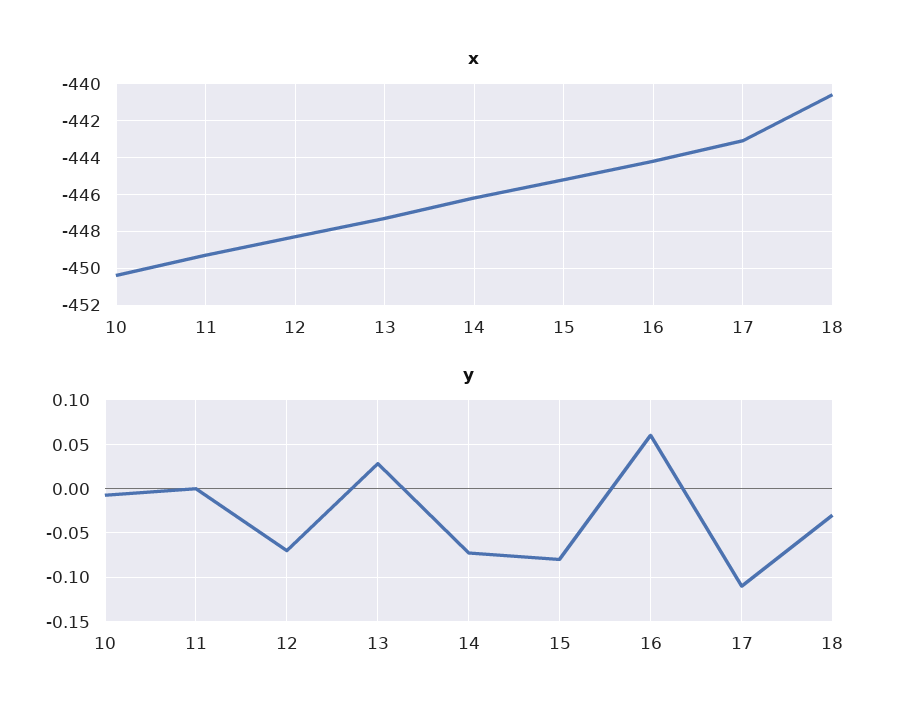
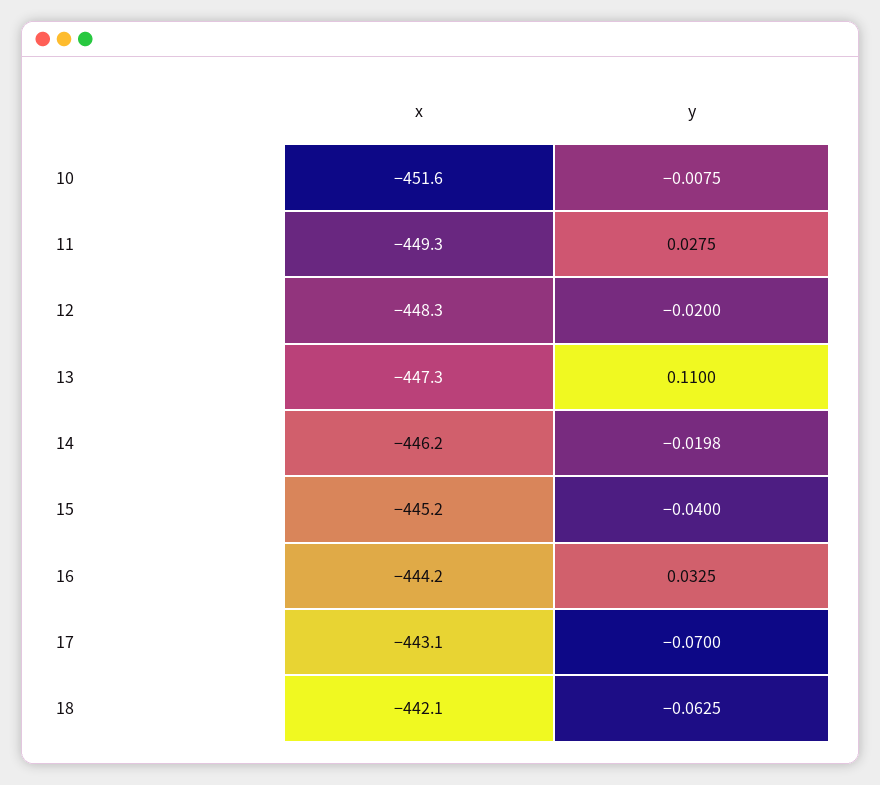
x, 10: -450.5 -> -451.6
x, 18: -440.5 -> -442.1
y, 11: 0 -> 0.0275
y, 12: -0.07 -> -0.02
y, 13: 0.03 -> 0.11
y, 14: -0.07 -> -0.0198
y, 15: -0.08 -> -0.04
y, 16: 0.06 -> 0.0325
y, 17: -0.11 -> -0.07
y, 18: -0.03 -> -0.0625

